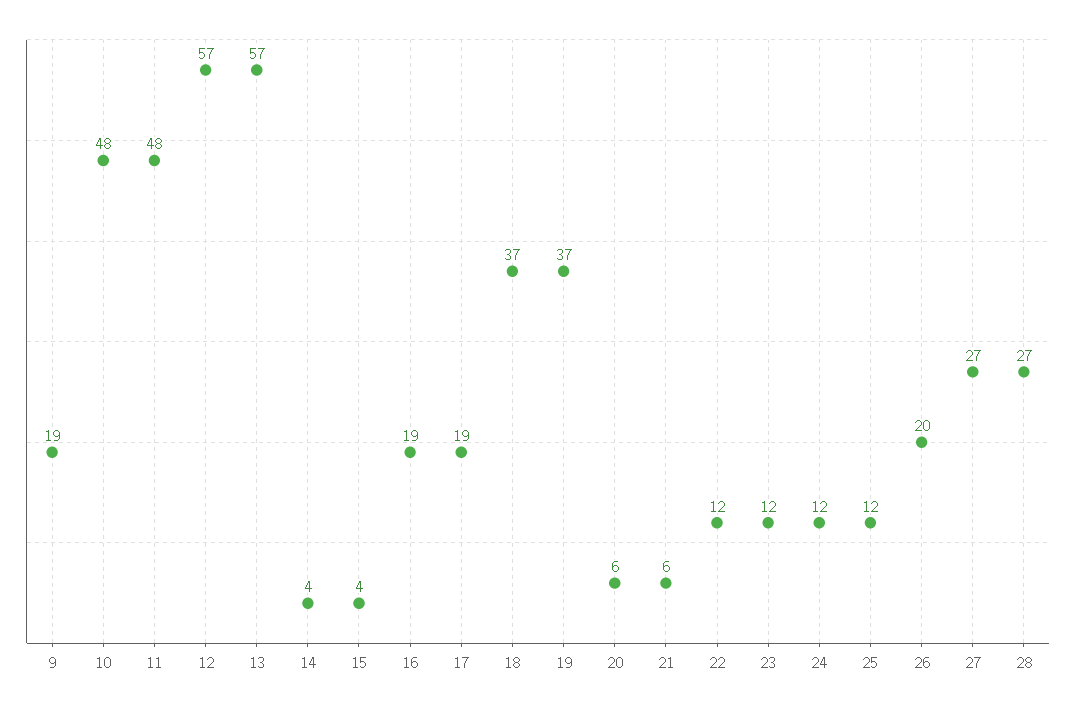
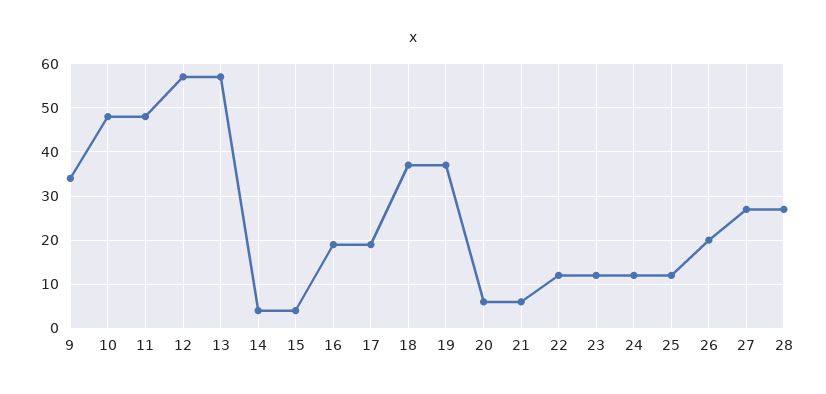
9: 19 -> 35

